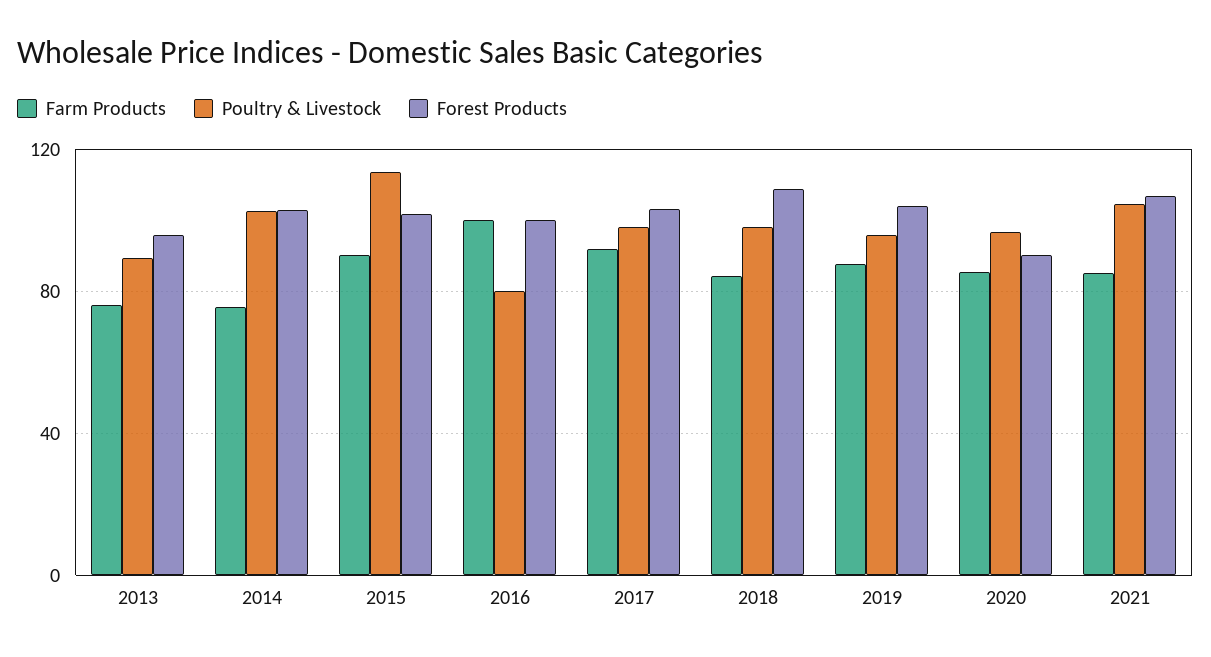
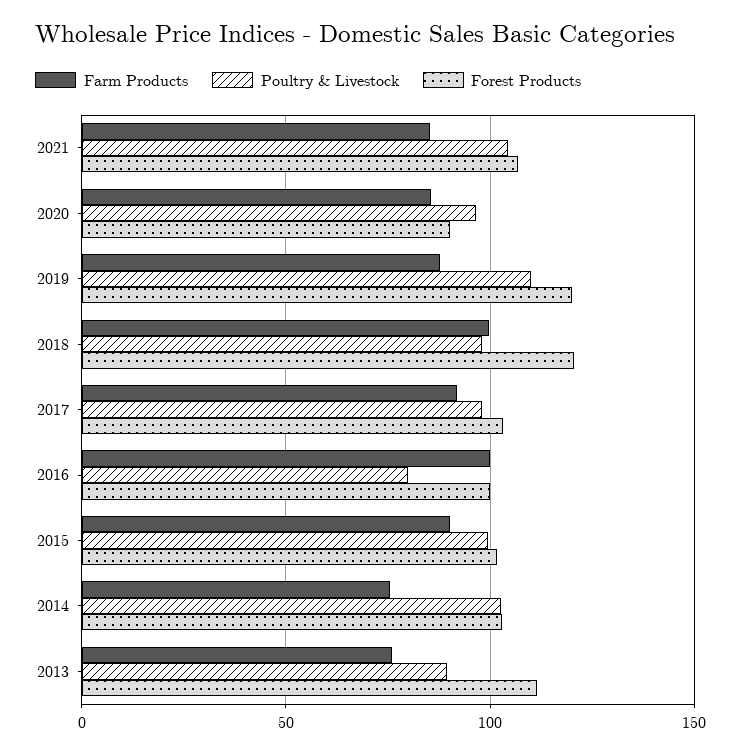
Forest Products, 2013: 95 -> 110
Poultry & Livestock, 2015: 115 -> 100
Farm Products, 2018: 85 -> 100
Forest Products, 2018: 110 -> 120
Poultry & Livestock, 2019: 95 -> 110
Forest Products, 2019: 105 -> 120

